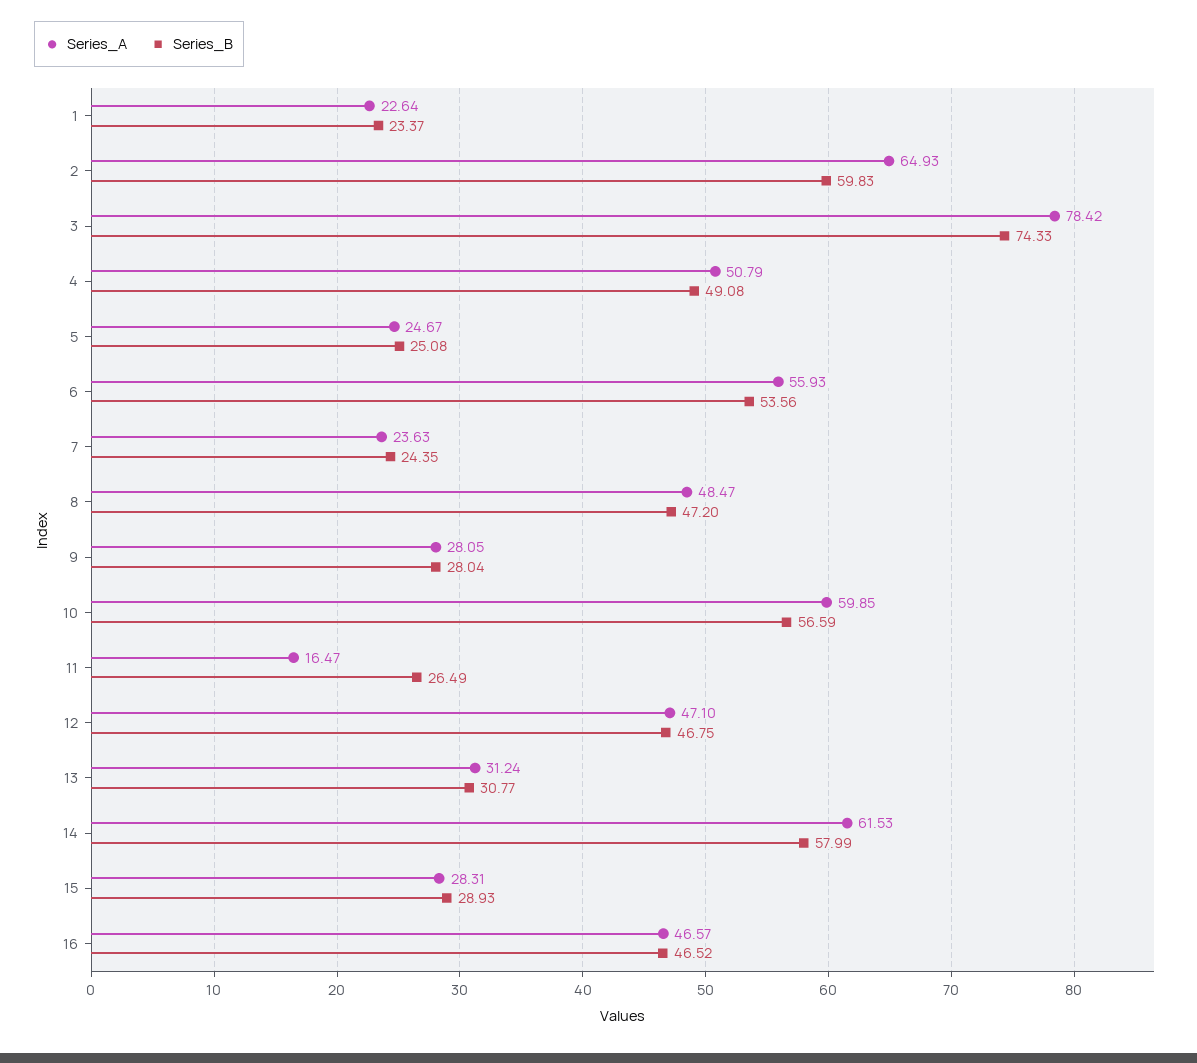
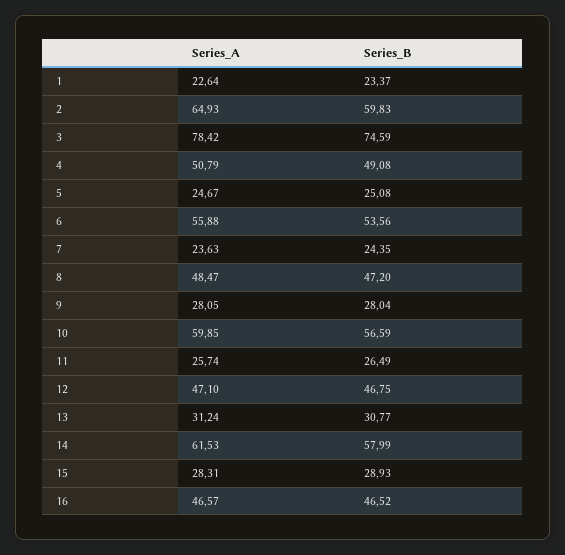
Series_B, 3: 74.33 -> 74.59
Series_A, 6: 55.93 -> 55.88
Series_A, 11: 16.47 -> 25.74

